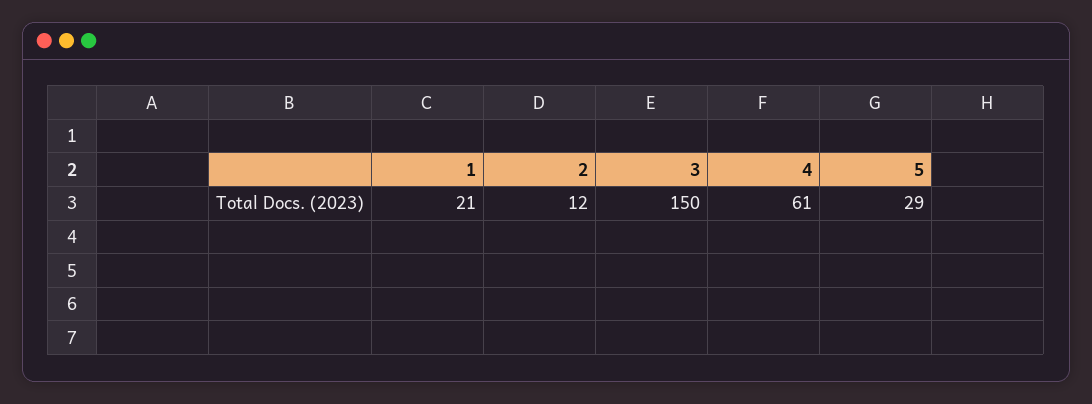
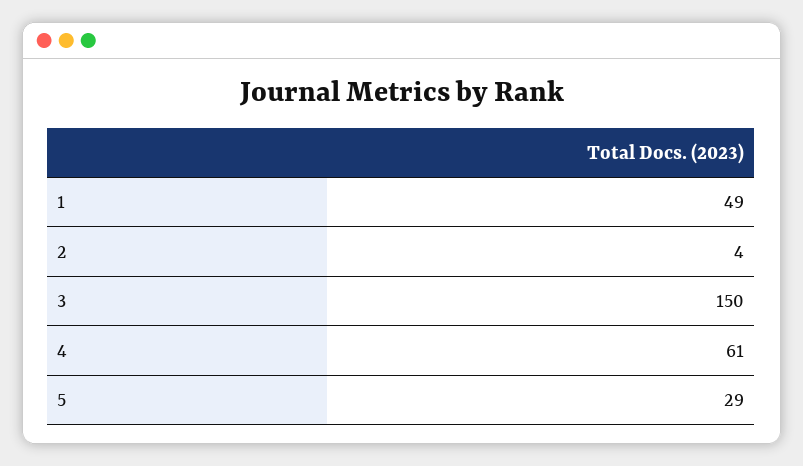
1: 21 -> 49
2: 12 -> 4

